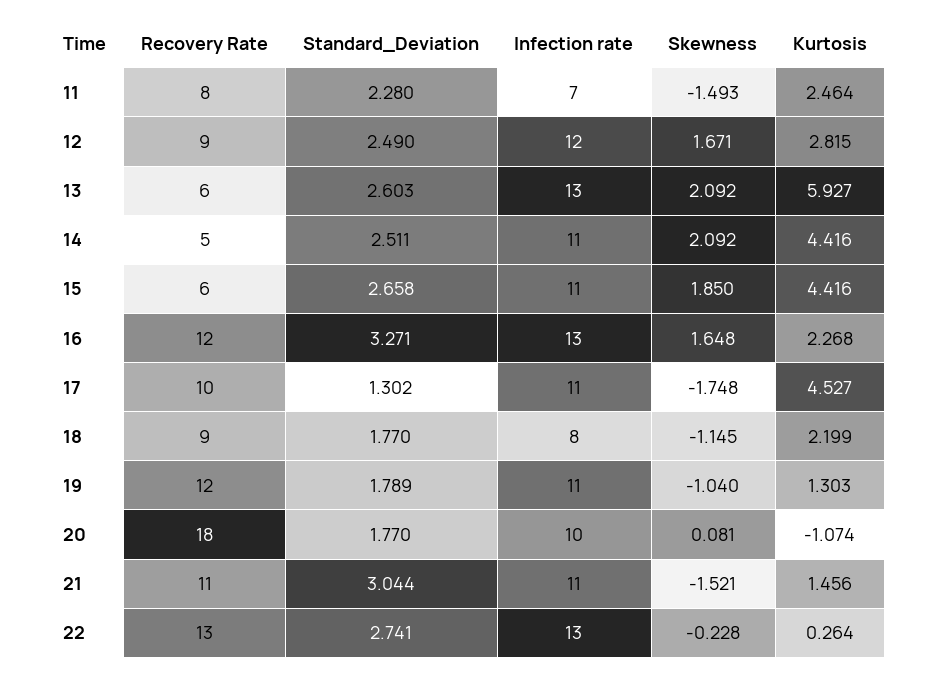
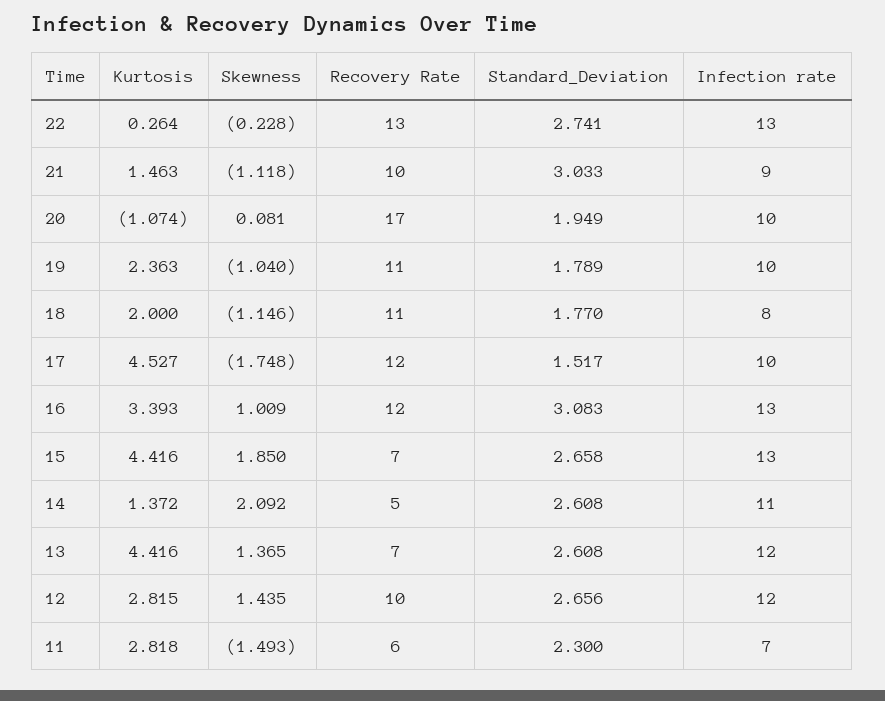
Recovery Rate, 11: 8 -> 6
Standard_Deviation, 11: 2.28 -> 2.3
Kurtosis, 11: 2.464 -> 2.818
Recovery Rate, 12: 9 -> 10
Standard_Deviation, 12: 2.49 -> 2.656
Skewness, 12: 1.671 -> 1.435
Recovery Rate, 13: 6 -> 7
Standard_Deviation, 13: 2.603 -> 2.608
Infection rate, 13: 13 -> 12
Skewness, 13: 2.092 -> 1.365
Kurtosis, 13: 5.927 -> 4.416
Standard_Deviation, 14: 2.511 -> 2.608
Kurtosis, 14: 4.416 -> 1.372
Recovery Rate, 15: 6 -> 7
Infection rate, 15: 11 -> 13
Standard_Deviation, 16: 3.271 -> 3.083
Skewness, 16: 1.648 -> 1.009
Kurtosis, 16: 2.268 -> 3.393
Recovery Rate, 17: 10 -> 12
Standard_Deviation, 17: 1.302 -> 1.517
Infection rate, 17: 11 -> 10
Recovery Rate, 18: 9 -> 11
Skewness, 18: -1.145 -> -1.146
Kurtosis, 18: 2.199 -> 2
Recovery Rate, 19: 12 -> 11
Infection rate, 19: 11 -> 10
Kurtosis, 19: 1.303 -> 2.363
Recovery Rate, 20: 18 -> 17
Standard_Deviation, 20: 1.77 -> 1.949
Recovery Rate, 21: 11 -> 10
Standard_Deviation, 21: 3.044 -> 3.033
Infection rate, 21: 11 -> 9
Skewness, 21: -1.521 -> -1.118
Kurtosis, 21: 1.456 -> 1.463

